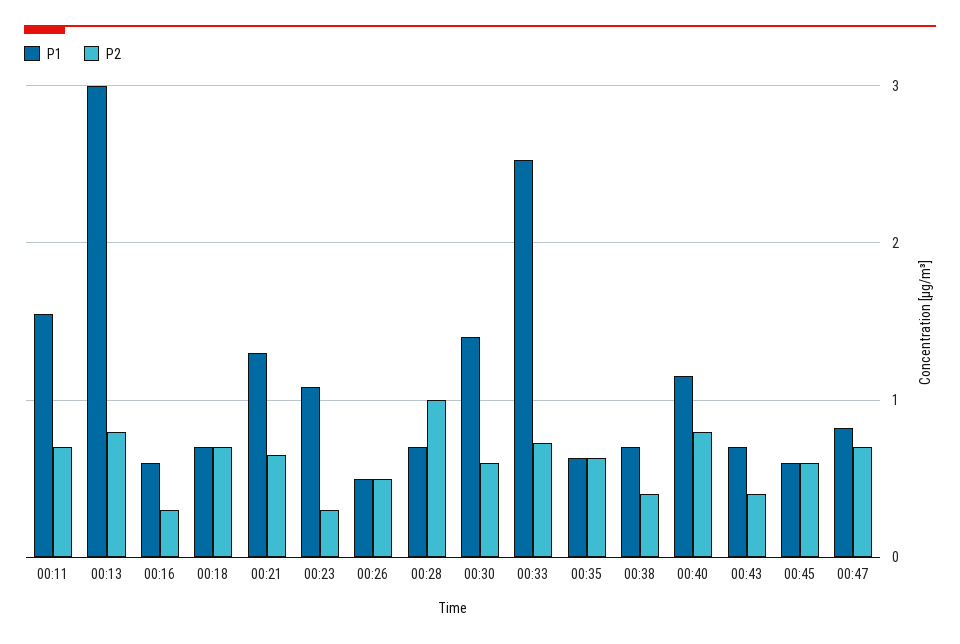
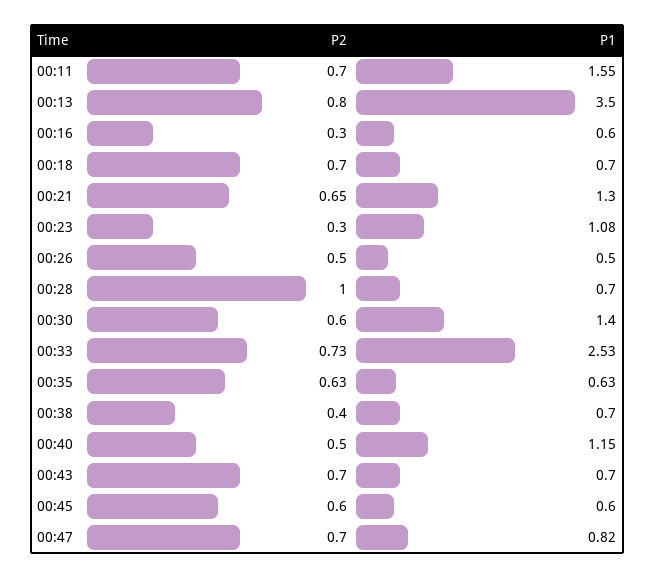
P1, 00:13: 3 -> 3.5
P2, 00:40: 0.8 -> 0.5
P2, 00:43: 0.4 -> 0.7

